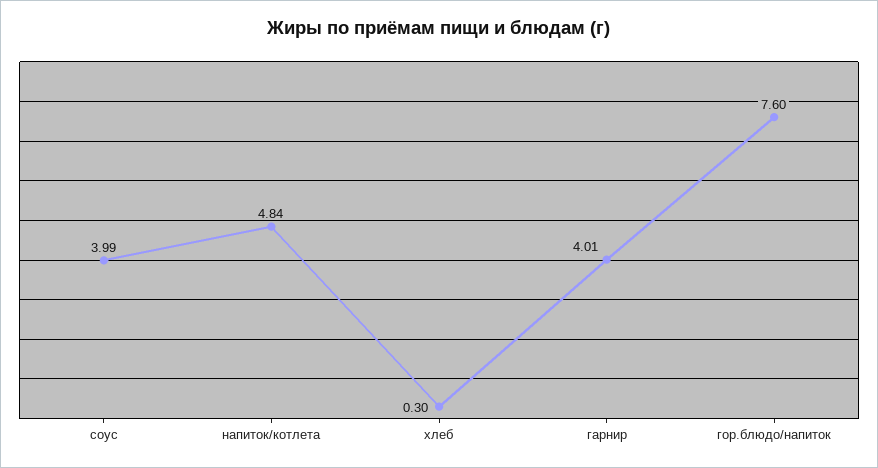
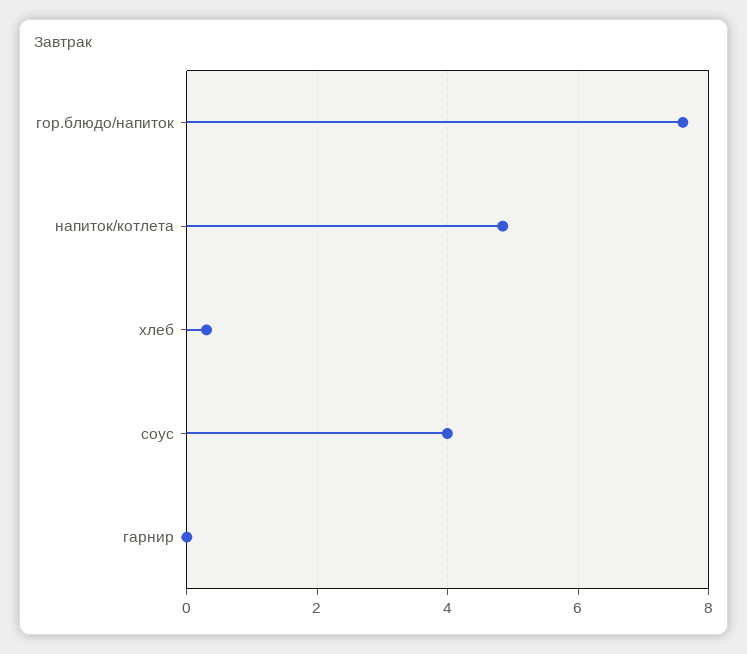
гарнир: 4.01 -> 0

